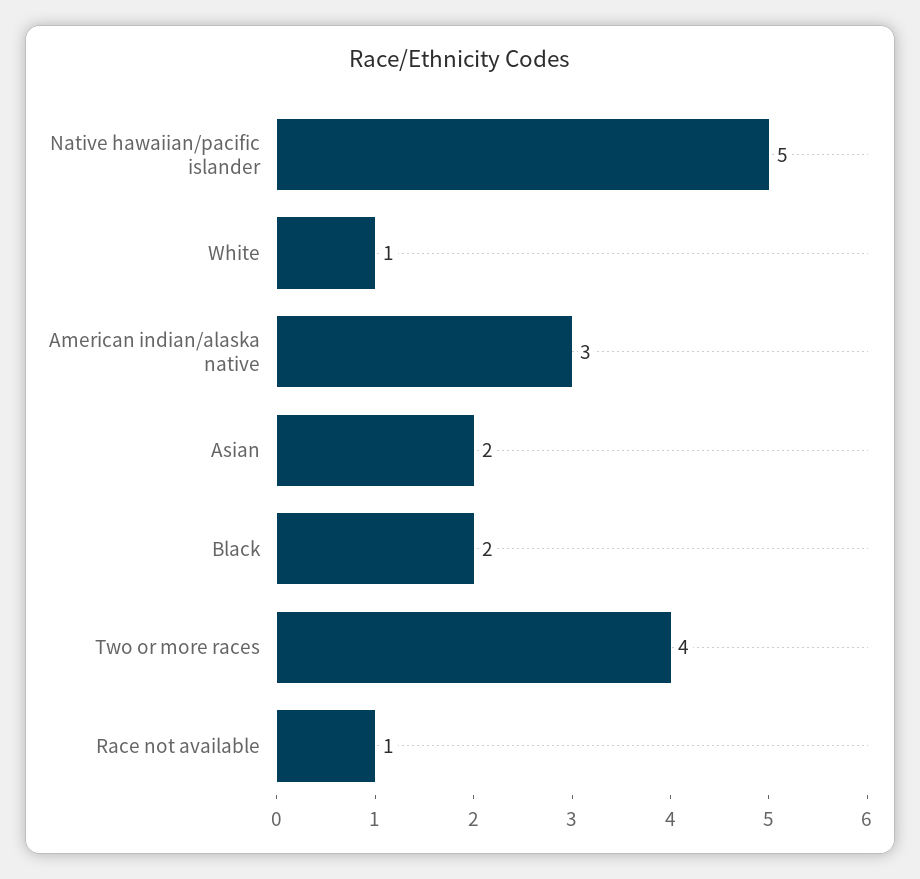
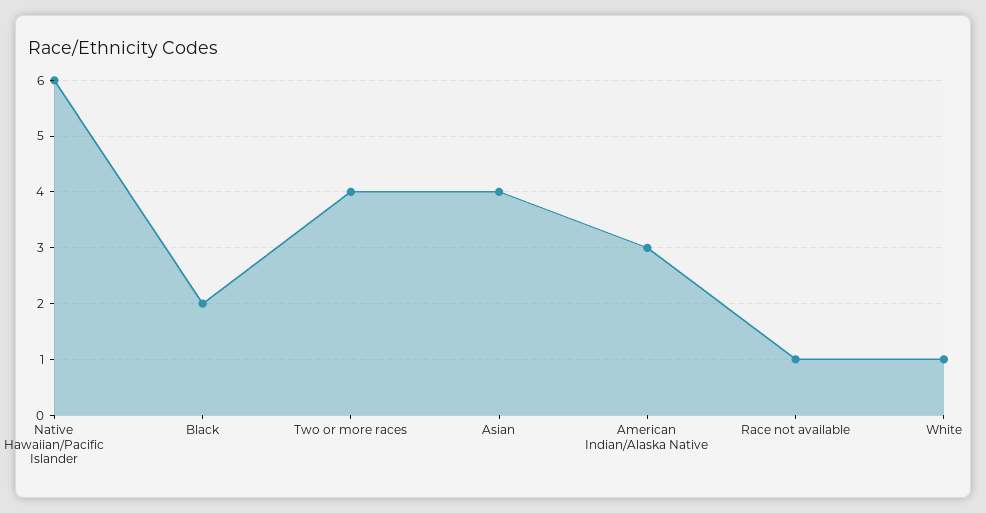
Native hawaiian/pacific islander: 5 -> 6
Asian: 2 -> 4

